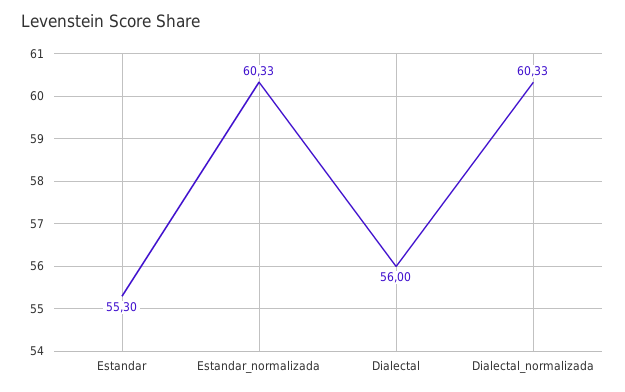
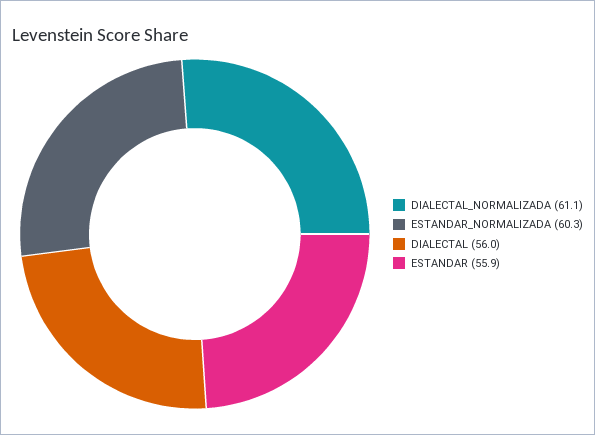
Estandar: 55.3 -> 55.9
Dialectal_normalizada: 60.33 -> 61.1

